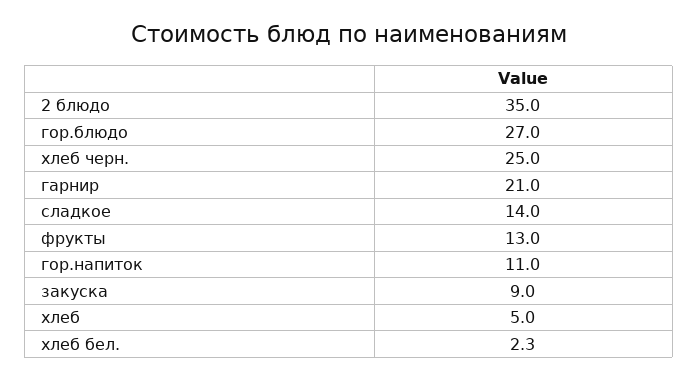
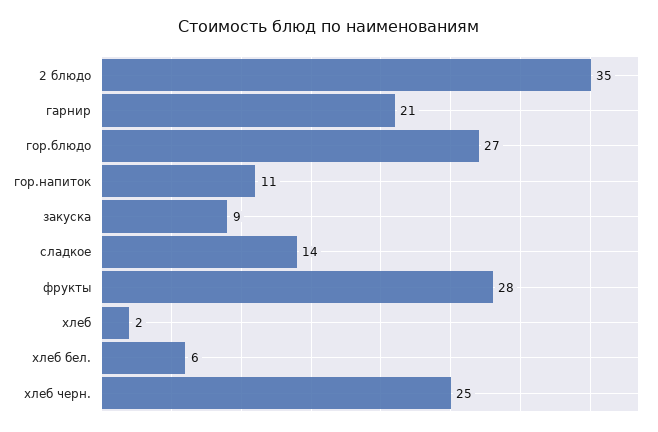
фрукты: 13 -> 28
хлеб: 5 -> 2
хлеб бел.: 2.3 -> 6

